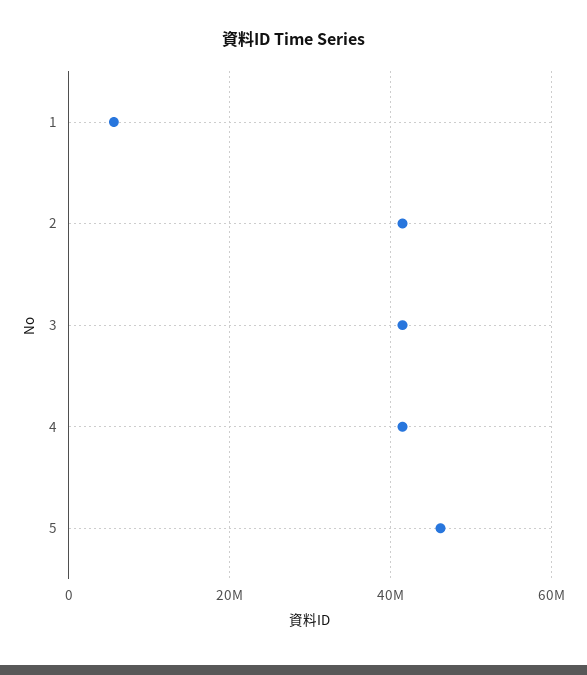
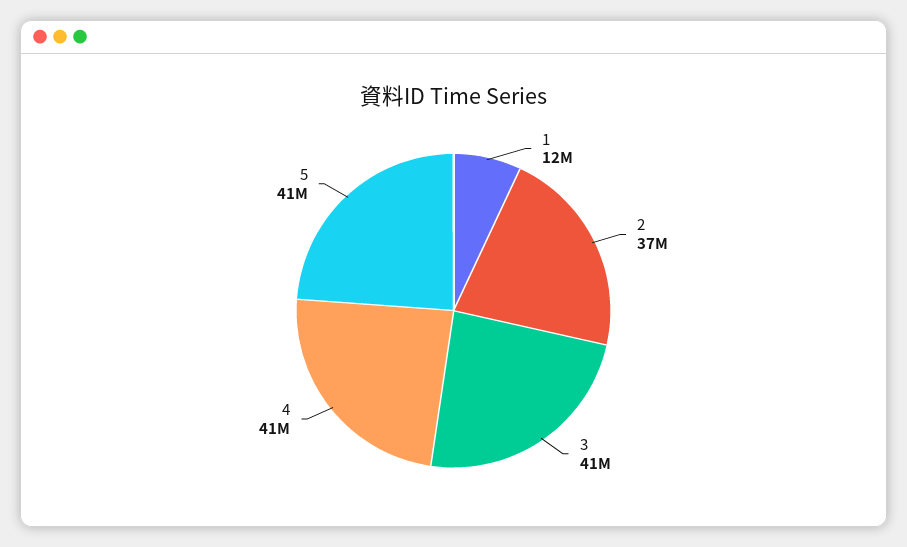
1: 6000000 -> 12000000
2: 42000000 -> 37000000
5: 46000000 -> 41000000

